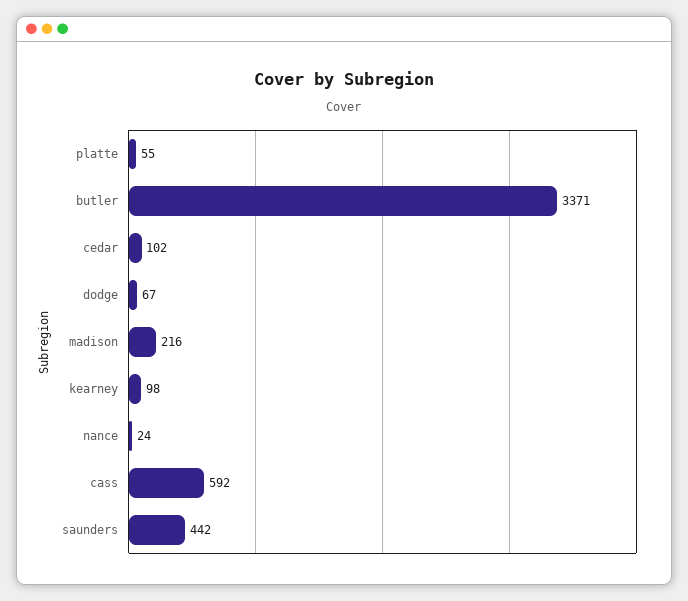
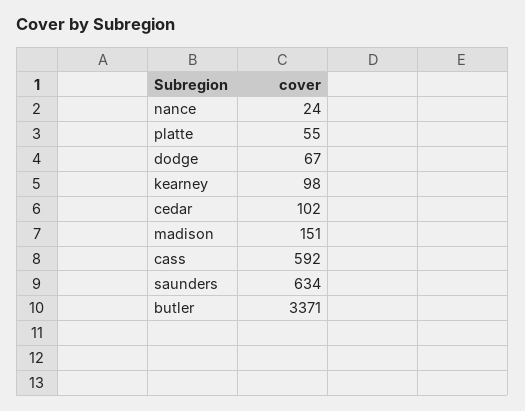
madison: 216 -> 151
saunders: 442 -> 634

